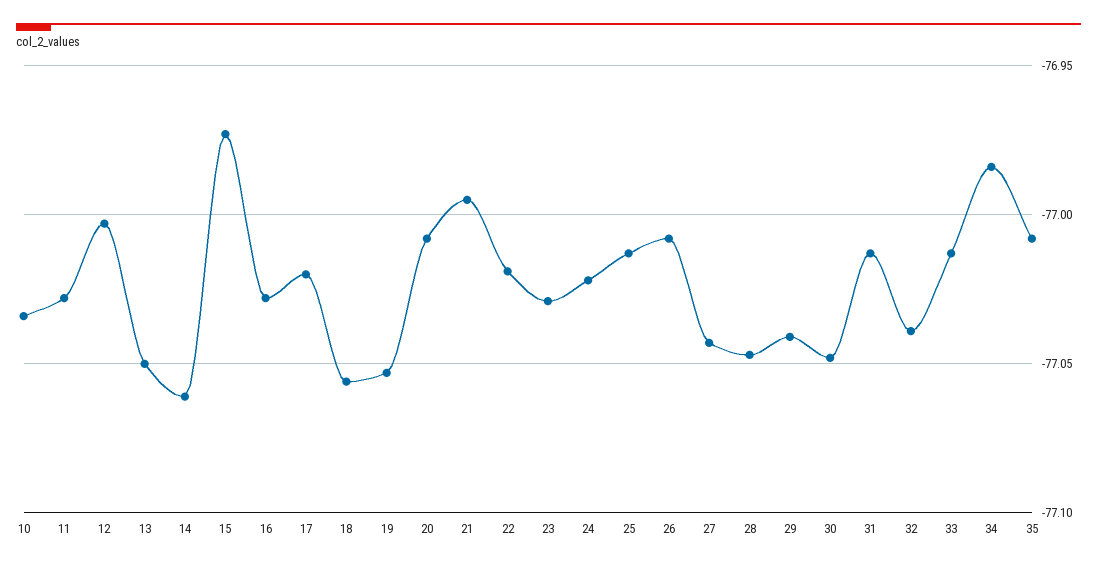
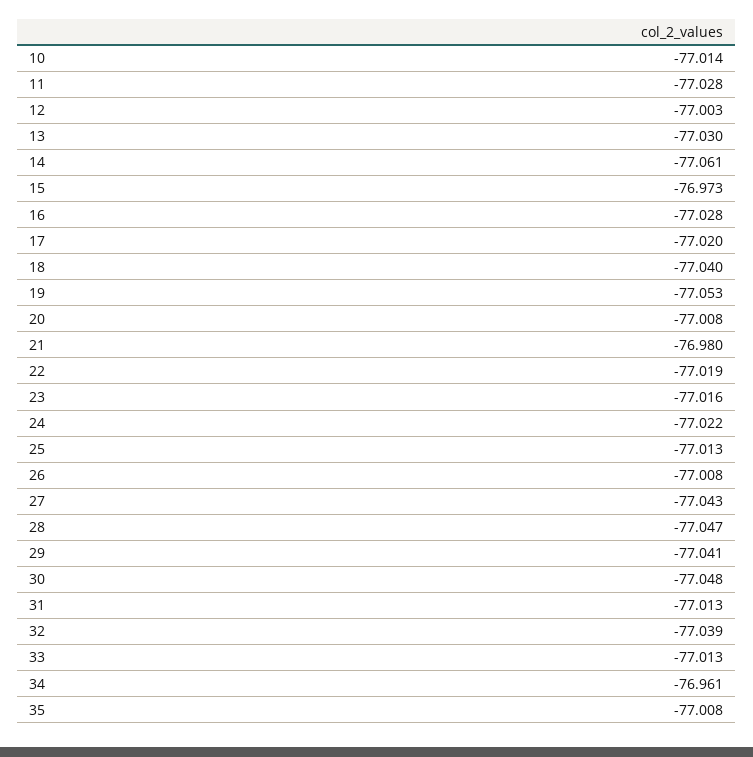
10: -77.035 -> -77.014
13: -77.05 -> -77.03
18: -77.055 -> -77.04
21: -76.995 -> -76.98
23: -77.03 -> -77.016
34: -76.985 -> -76.961

